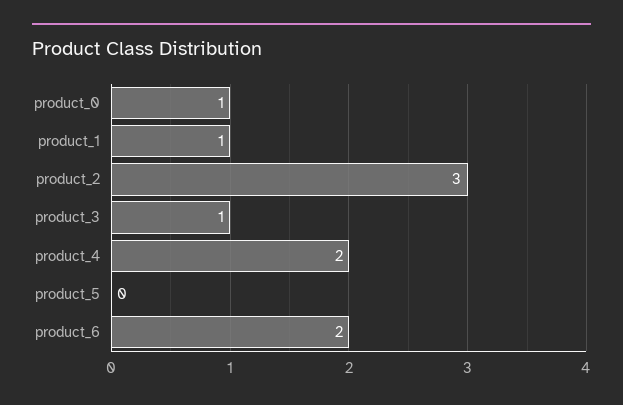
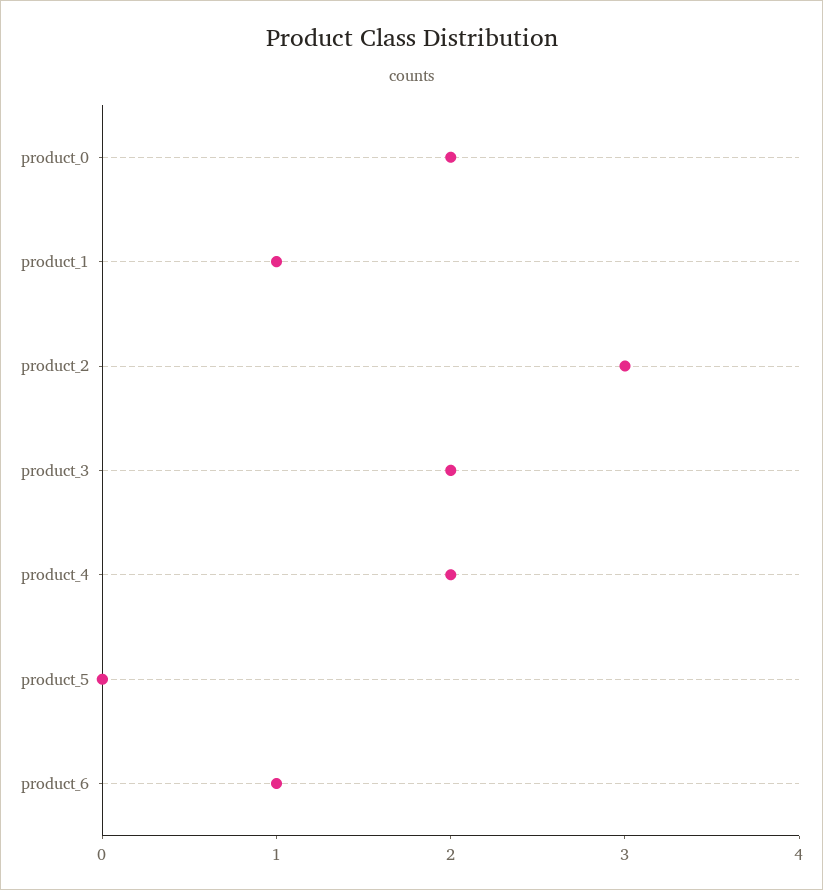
product_0: 1 -> 2
product_3: 1 -> 2
product_6: 2 -> 1

